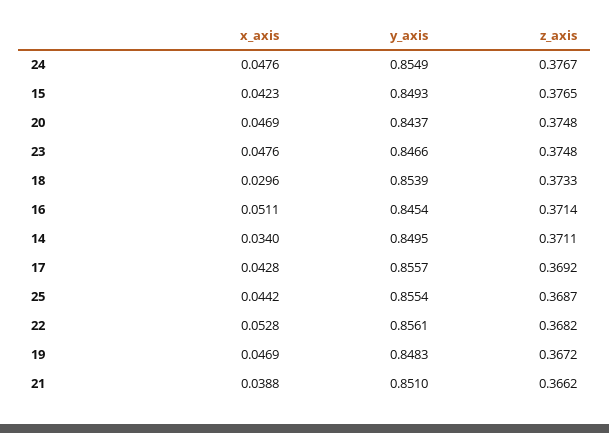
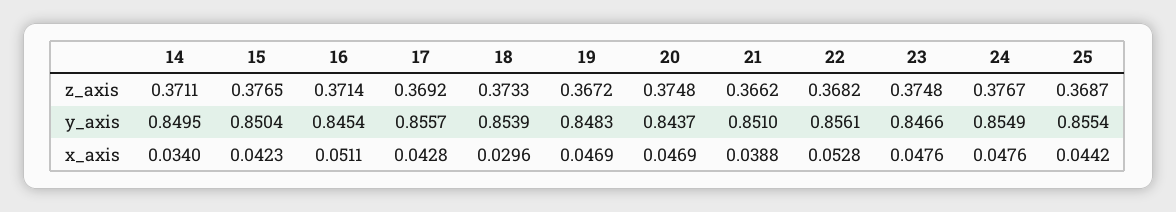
y_axis, 15: 0.8493 -> 0.8504

